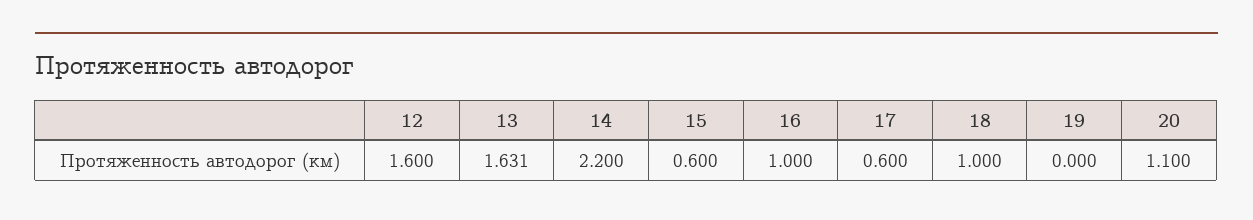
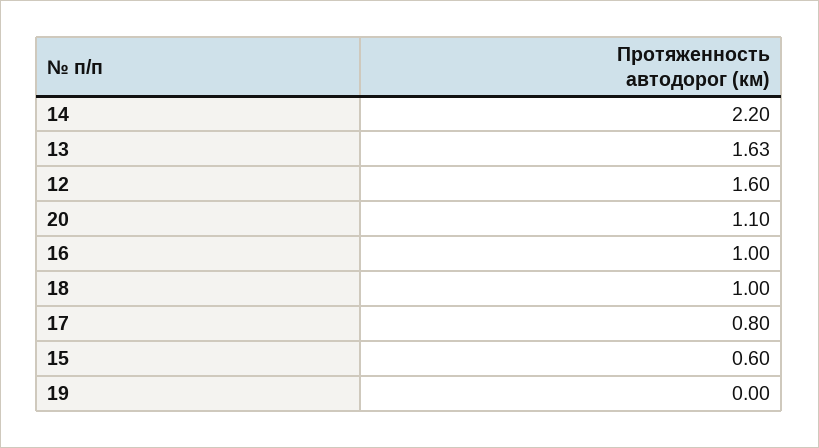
17: 0.6 -> 0.8

